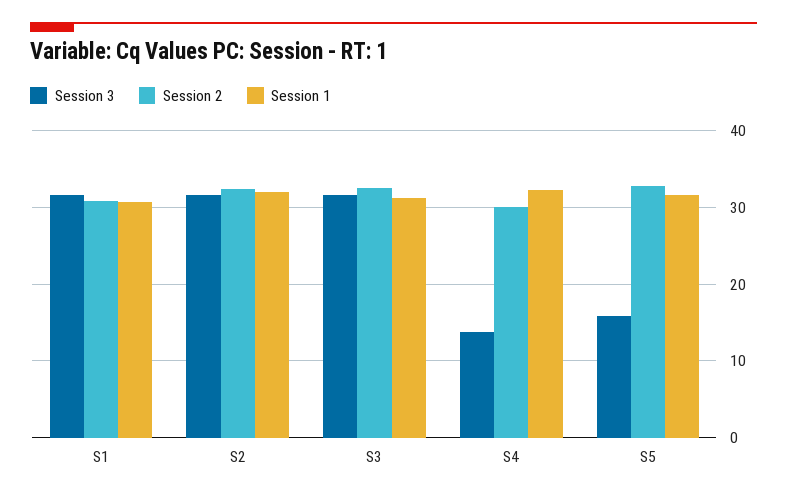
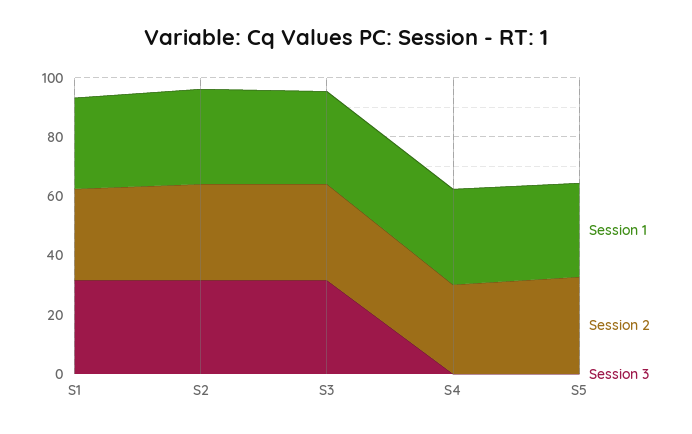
Session 3, S4: 14 -> 0
Session 3, S5: 16 -> 0

